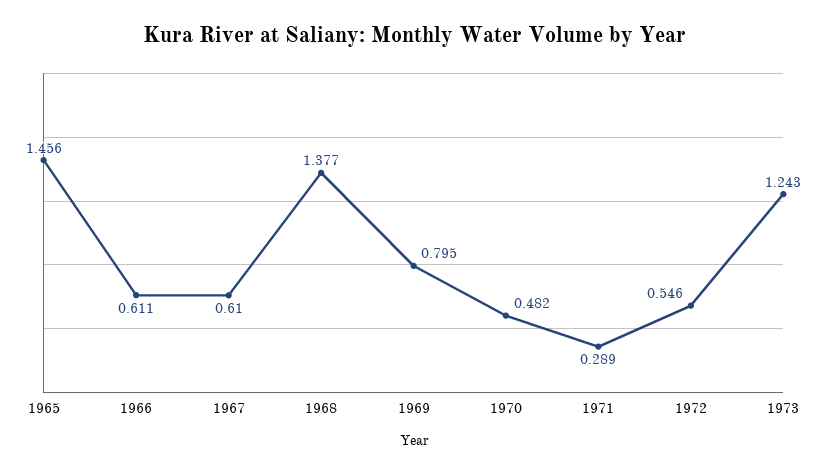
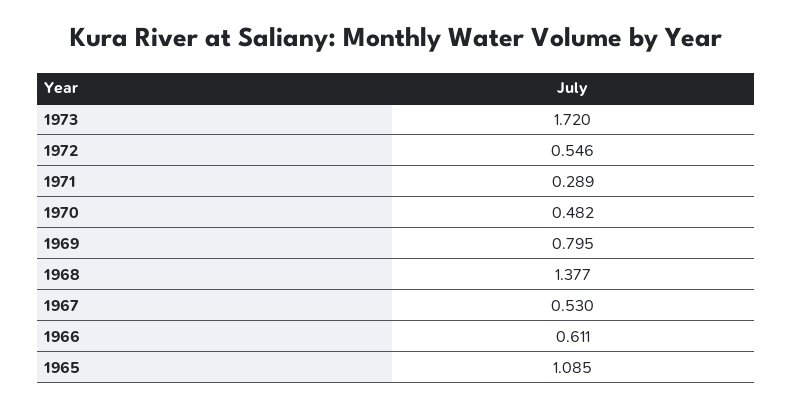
1965: 1.456 -> 1.085
1967: 0.61 -> 0.53
1973: 1.243 -> 1.72

